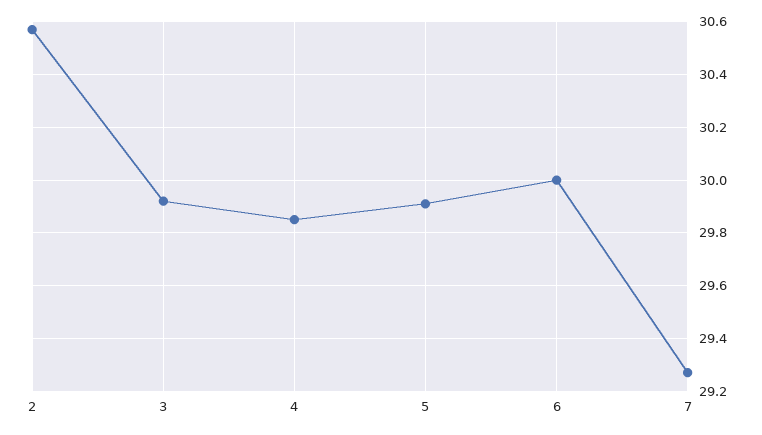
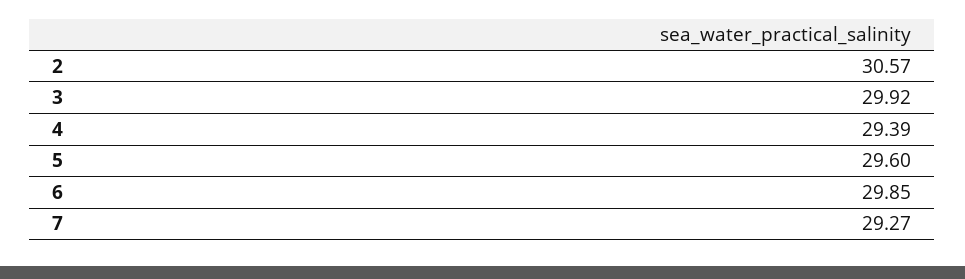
4: 29.85 -> 29.39
5: 29.9 -> 29.6
6: 30 -> 29.85

